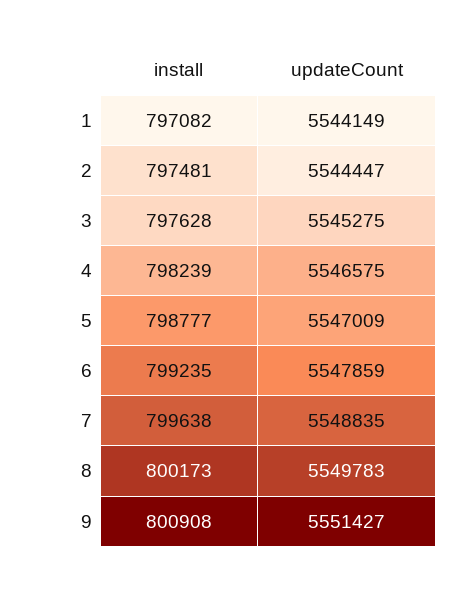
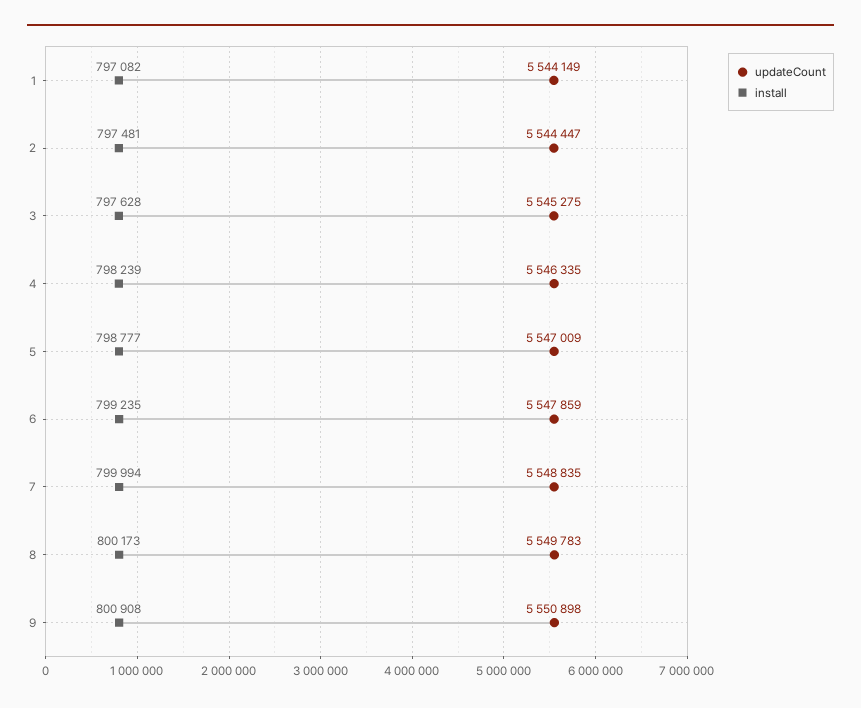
updateCount, 4: 5546575 -> 5546335
install, 7: 799638 -> 799994
updateCount, 9: 5551427 -> 5550898

